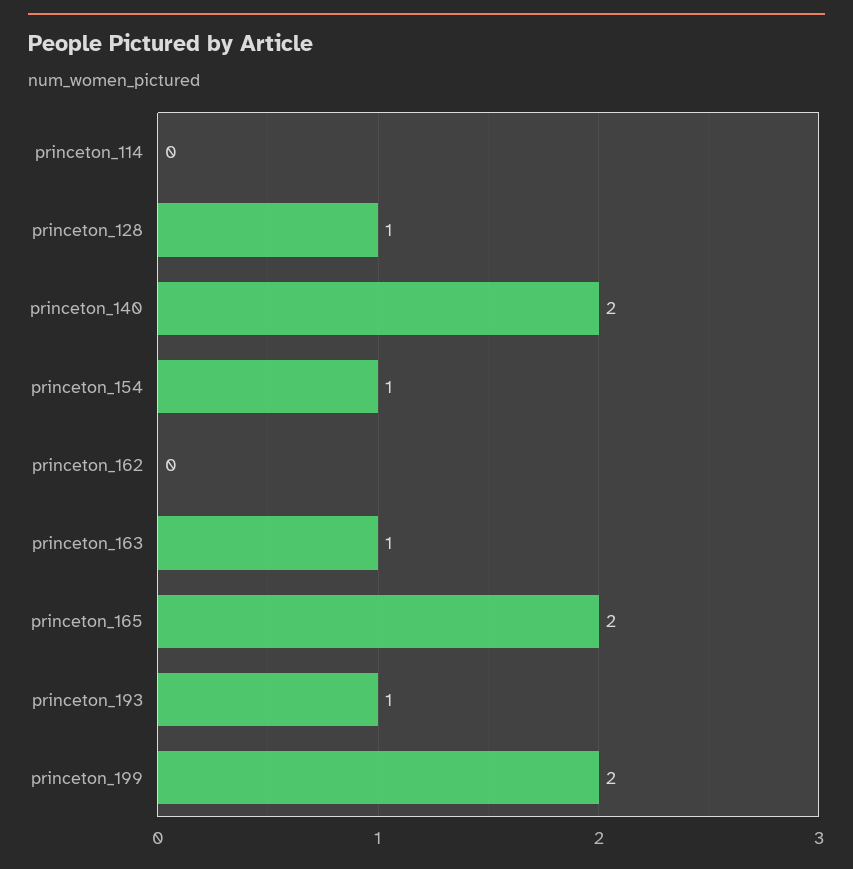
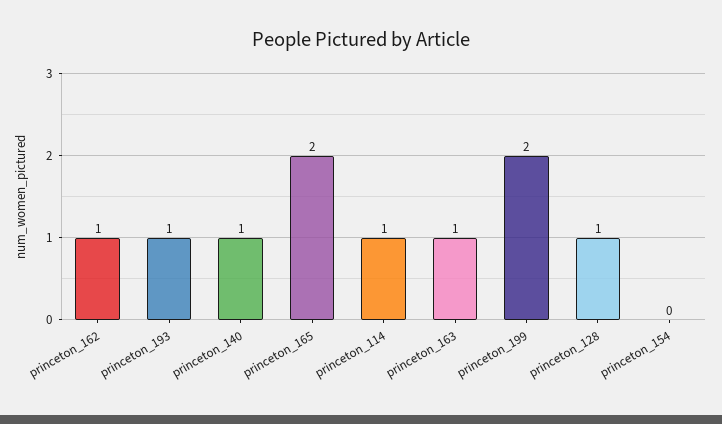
princeton_114: 0 -> 1
princeton_140: 2 -> 1
princeton_154: 1 -> 0
princeton_162: 0 -> 1

